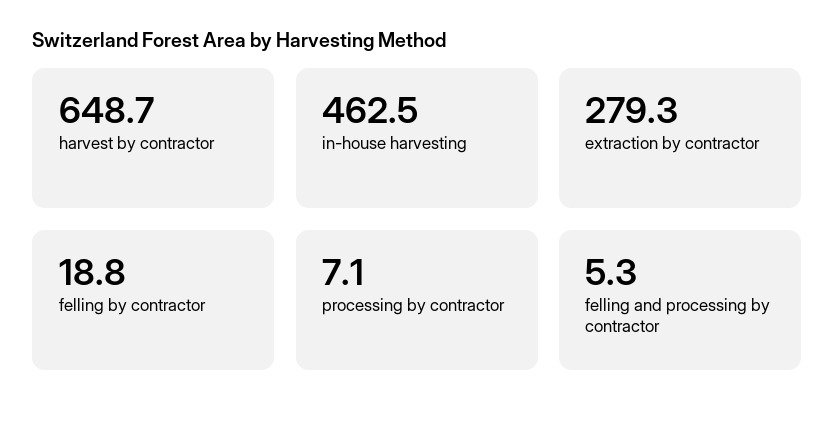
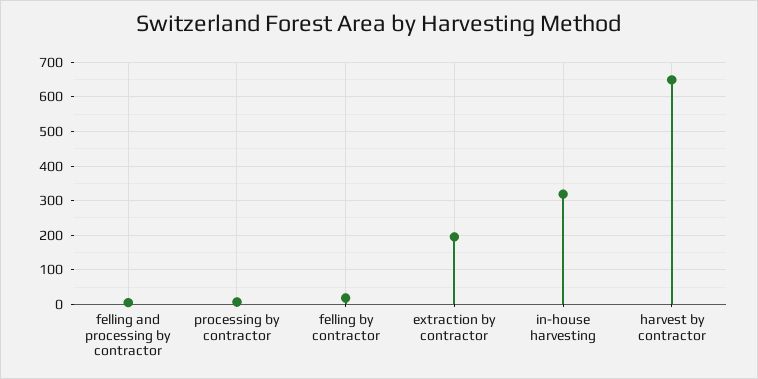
in-house harvesting: 462.5 -> 320
extraction by contractor: 279.3 -> 200

